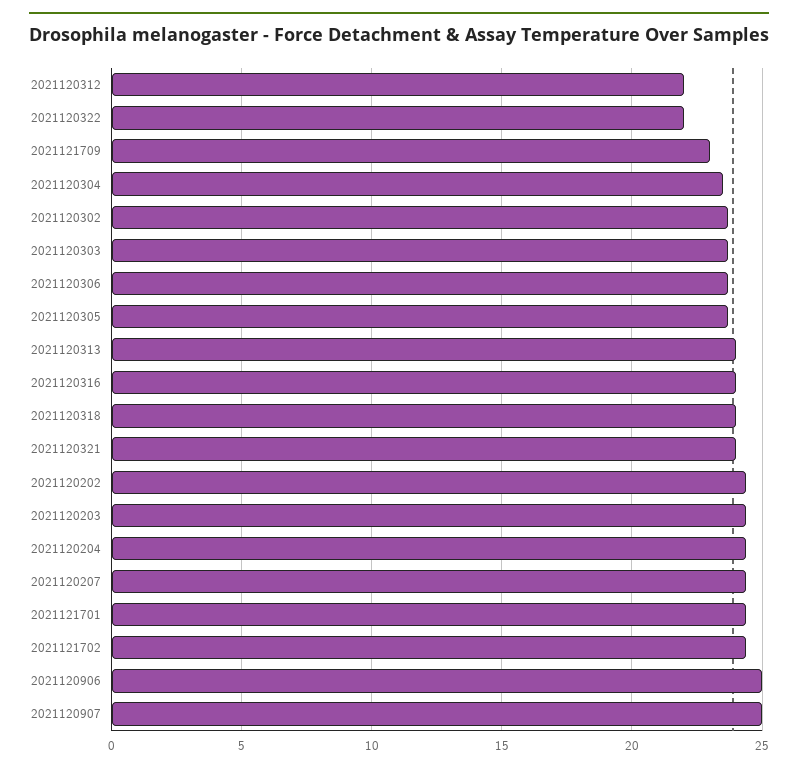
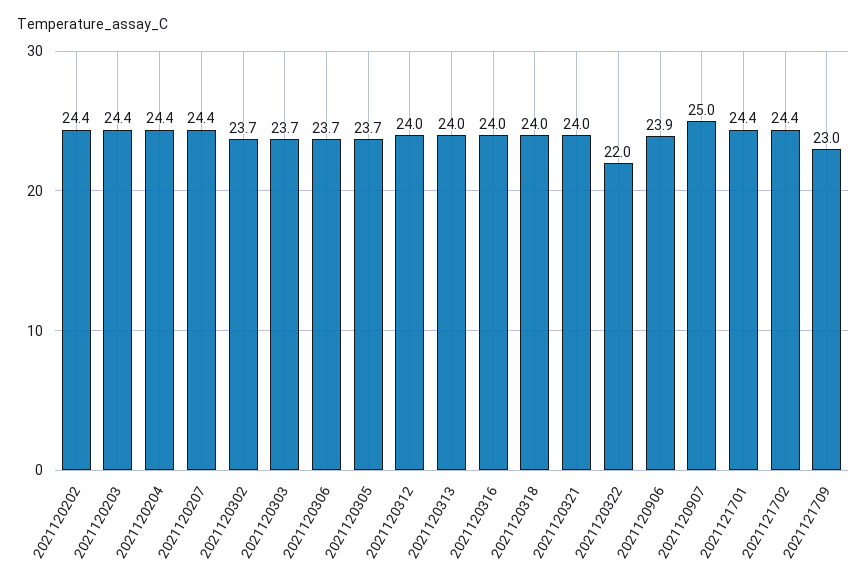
2021120312: 22 -> 24
2021120304: 23.5 -> none
2021120906: 25 -> 23.9

